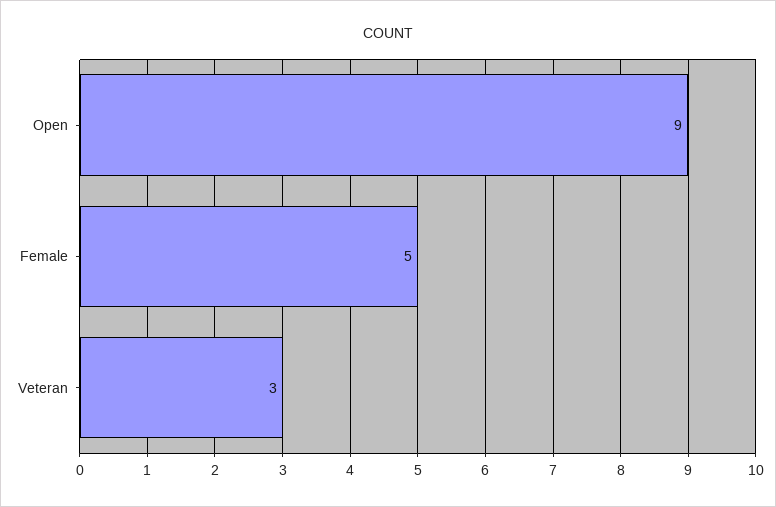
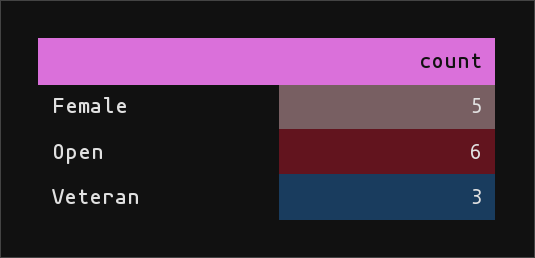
Open: 9 -> 6

